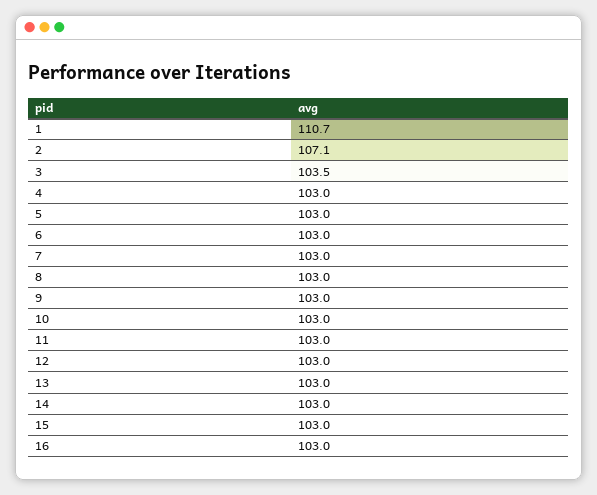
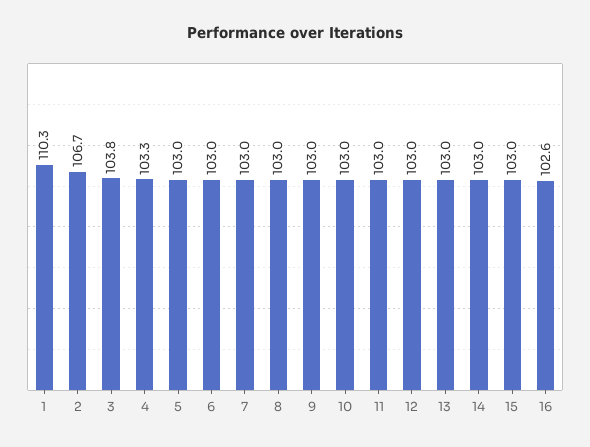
1: 110.7 -> 110.3
2: 107.1 -> 106.7
3: 103.5 -> 103.8
4: 103 -> 103.3
16: 103 -> 102.6

